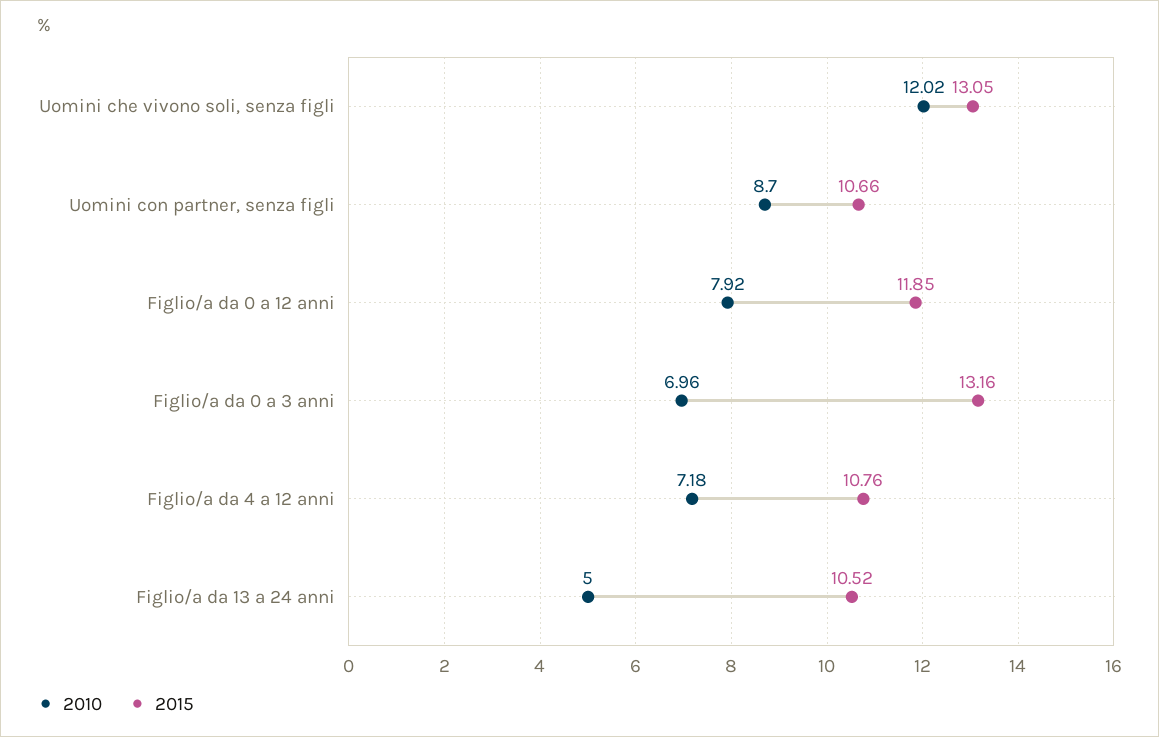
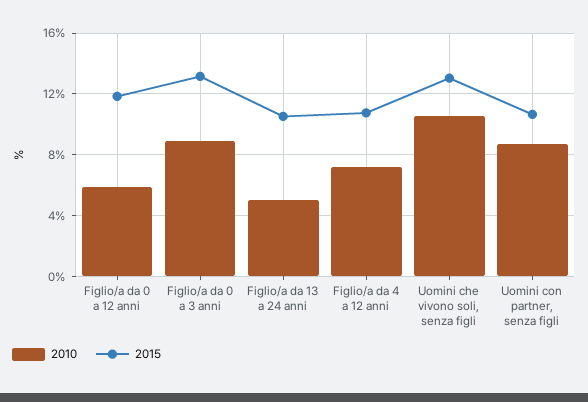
2010, Uomini che vivono soli, senza figli: 12.02 -> 10.5
2010, Figlio/a da 0 a 12 anni: 7.92 -> 6
2010, Figlio/a da 0 a 3 anni: 6.96 -> 9

